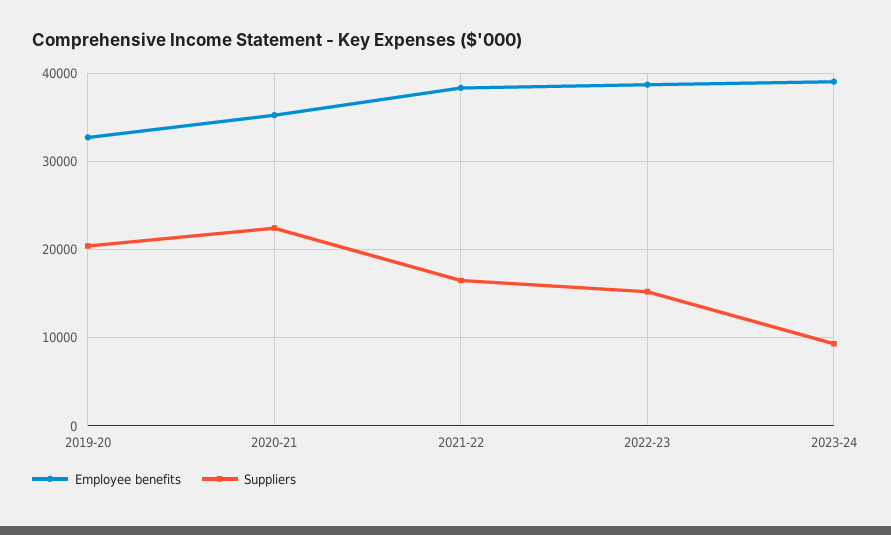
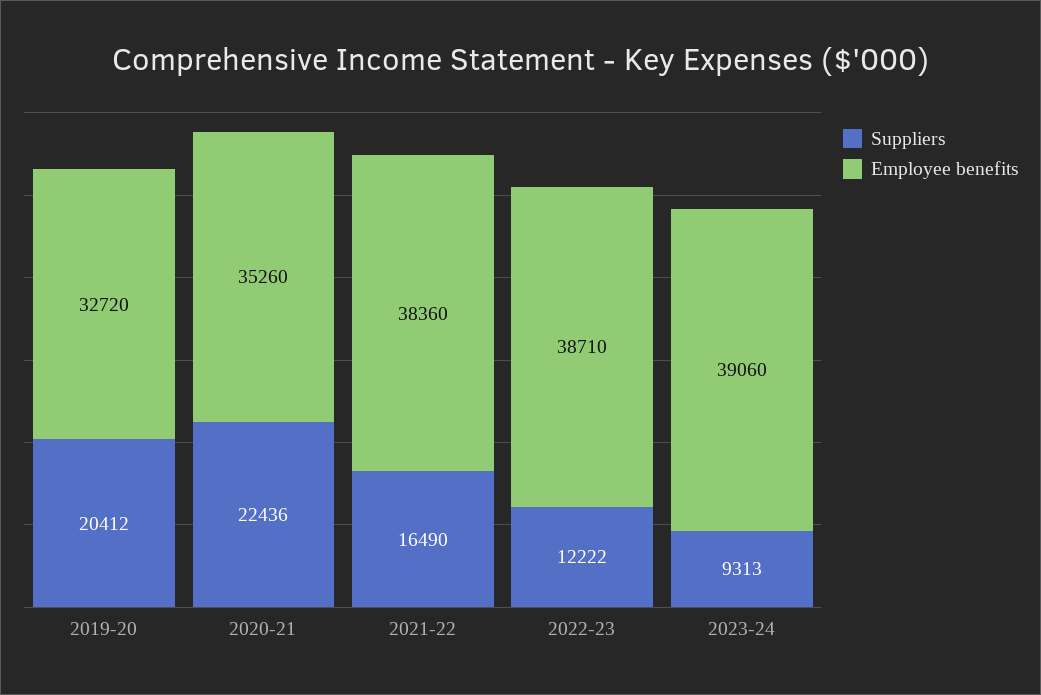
Suppliers, 2022-23: 15000 -> 12222

